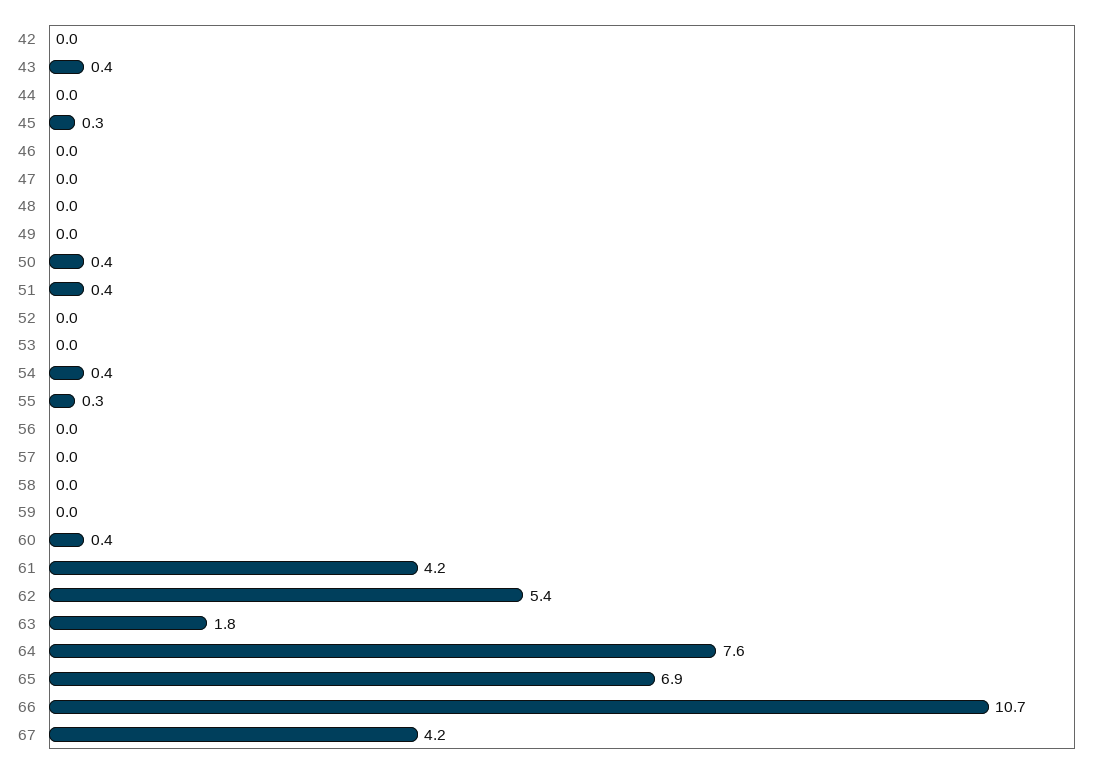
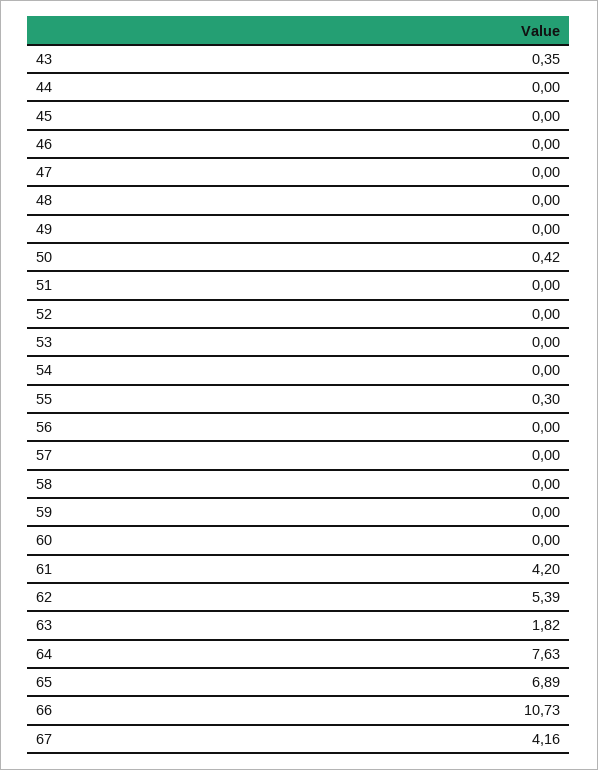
42: 0 -> none
45: 0.3 -> 0
51: 0.4 -> 0
54: 0.4 -> 0
60: 0.4 -> 0

